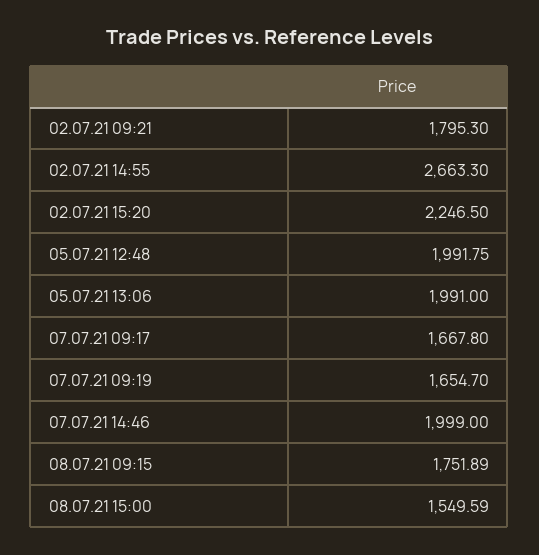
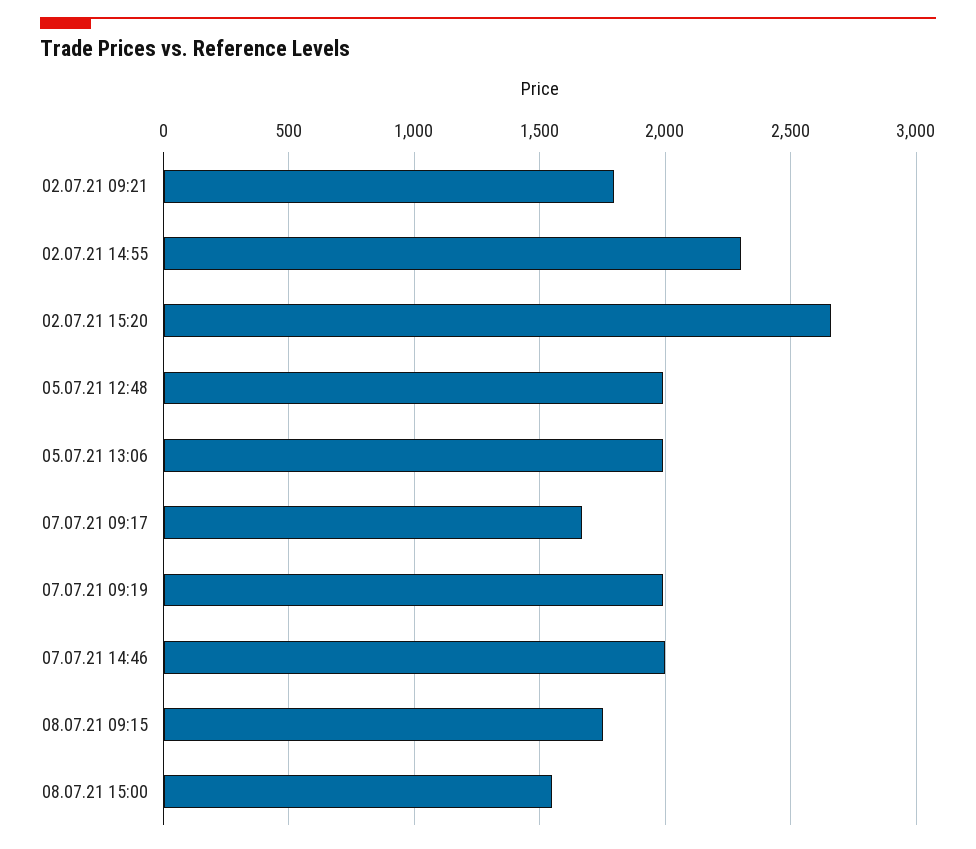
02.07.21 14:55: 2663.3 -> 2300
02.07.21 15:20: 2246.5 -> 2650
07.07.21 09:19: 1654.7 -> 2000

